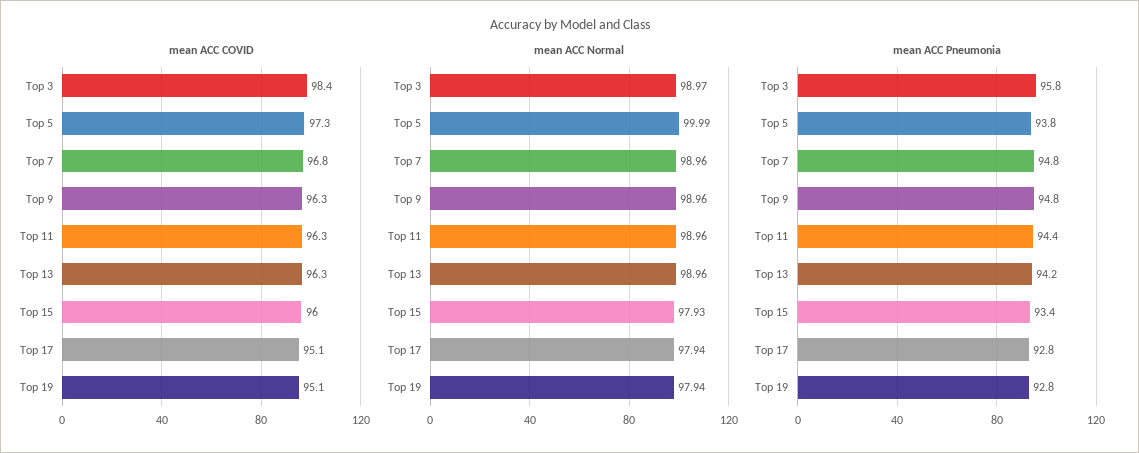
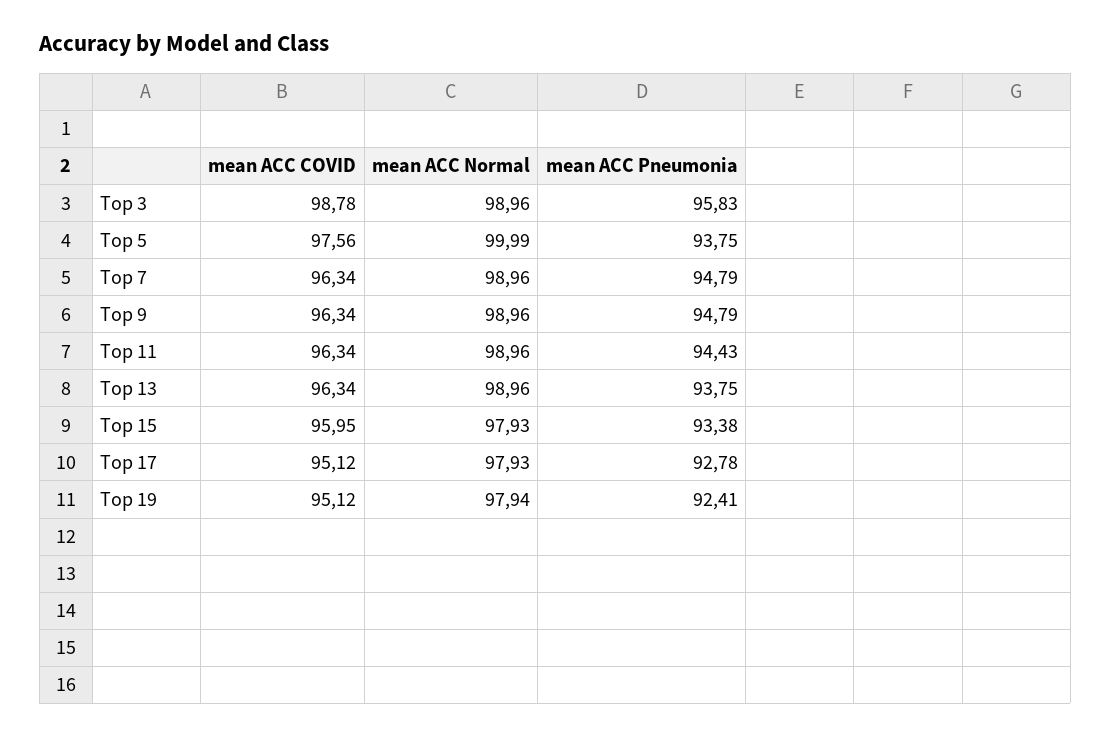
mean ACC COVID, Top 3: 98.4 -> 98.78
mean ACC COVID, Top 5: 97.3 -> 97.56
mean ACC COVID, Top 7: 96.8 -> 96.34
mean ACC Normal, Top 3: 98.97 -> 98.96
mean ACC Normal, Top 17: 97.94 -> 97.93
mean ACC Pneumonia, Top 13: 94.2 -> 93.75
mean ACC Pneumonia, Top 19: 92.8 -> 92.41

